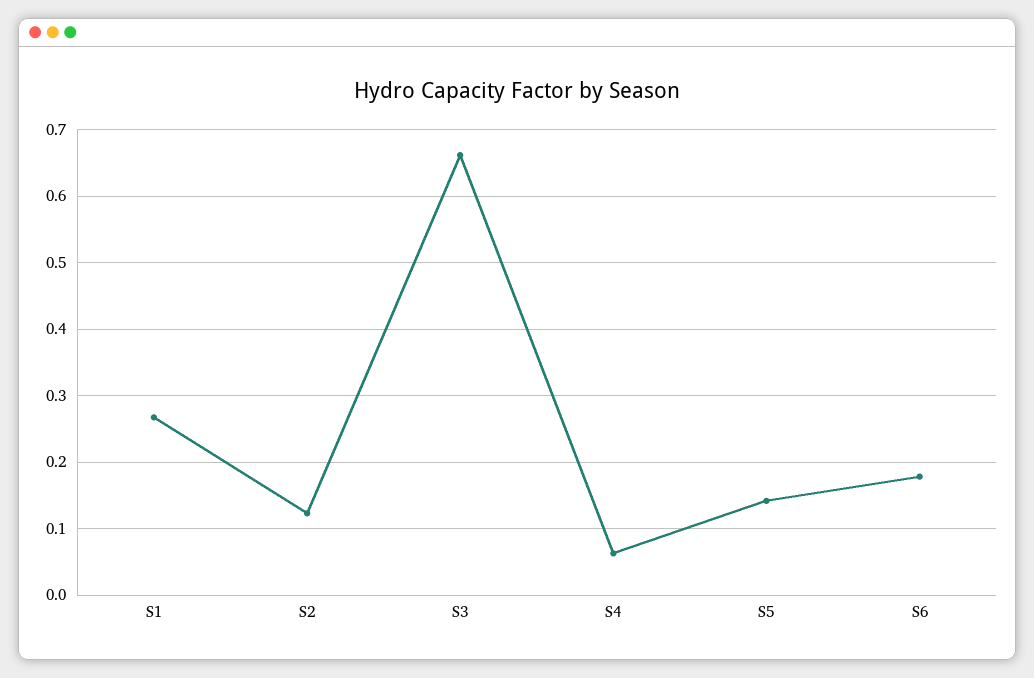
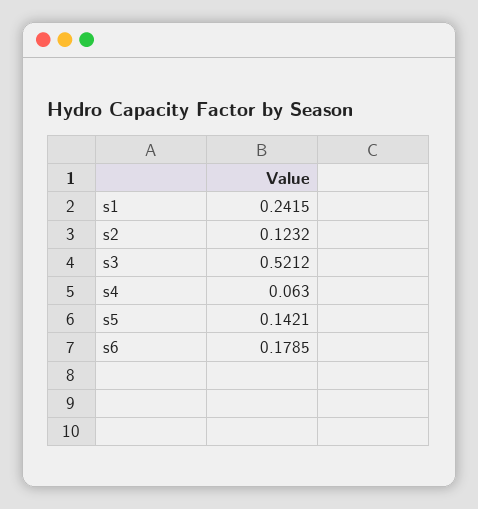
S1: 0.27 -> 0.2415
S3: 0.66 -> 0.5212

